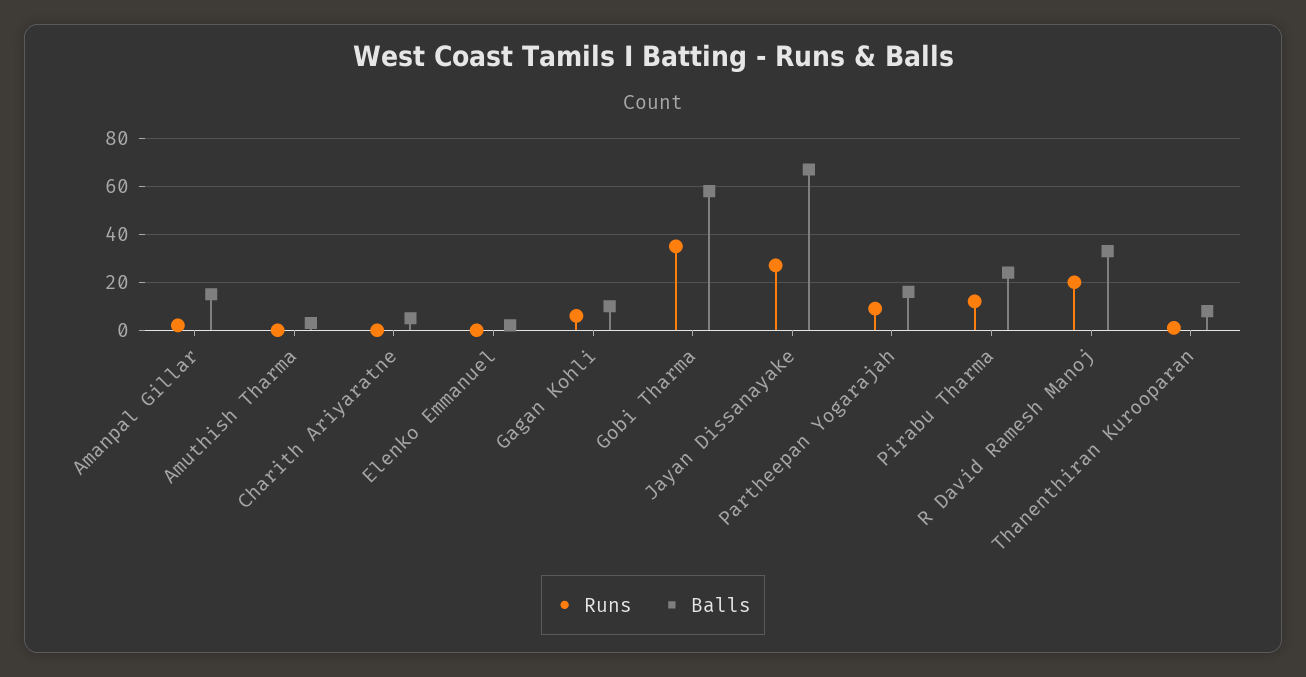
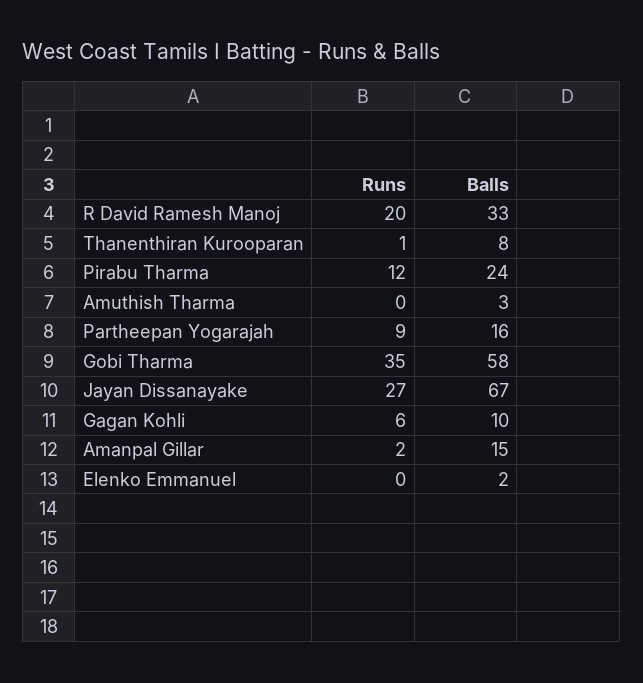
Runs, Charith Ariyaratne: 0 -> none
Balls, Charith Ariyaratne: 5 -> none

